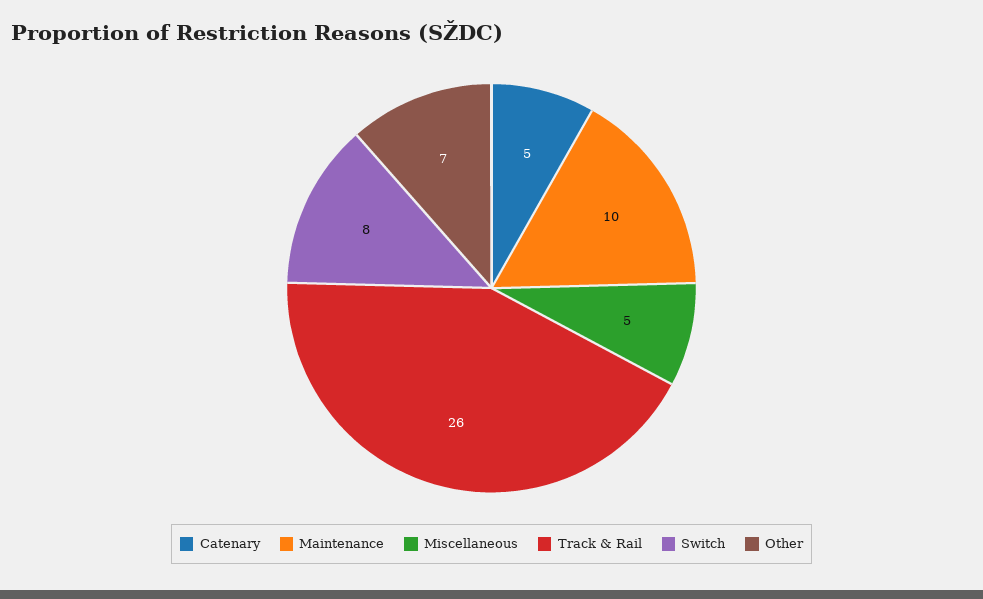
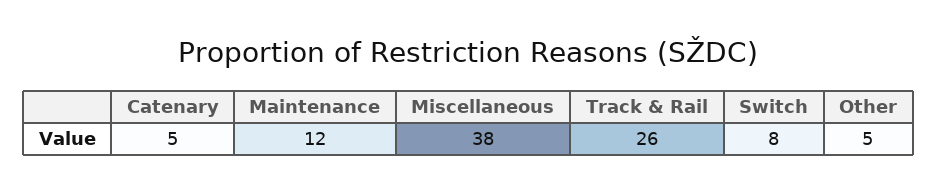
Maintenance: 10 -> 12
Miscellaneous: 5 -> 38
Other: 7 -> 5

